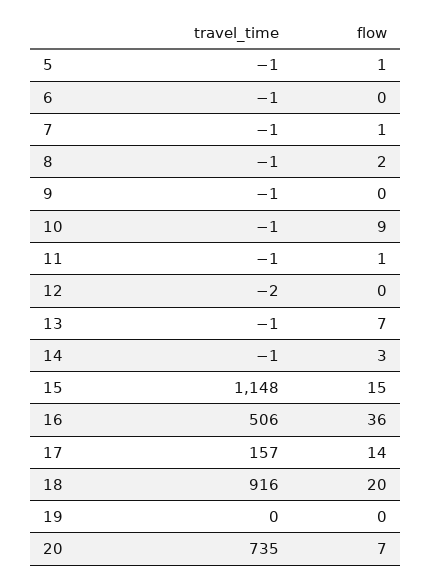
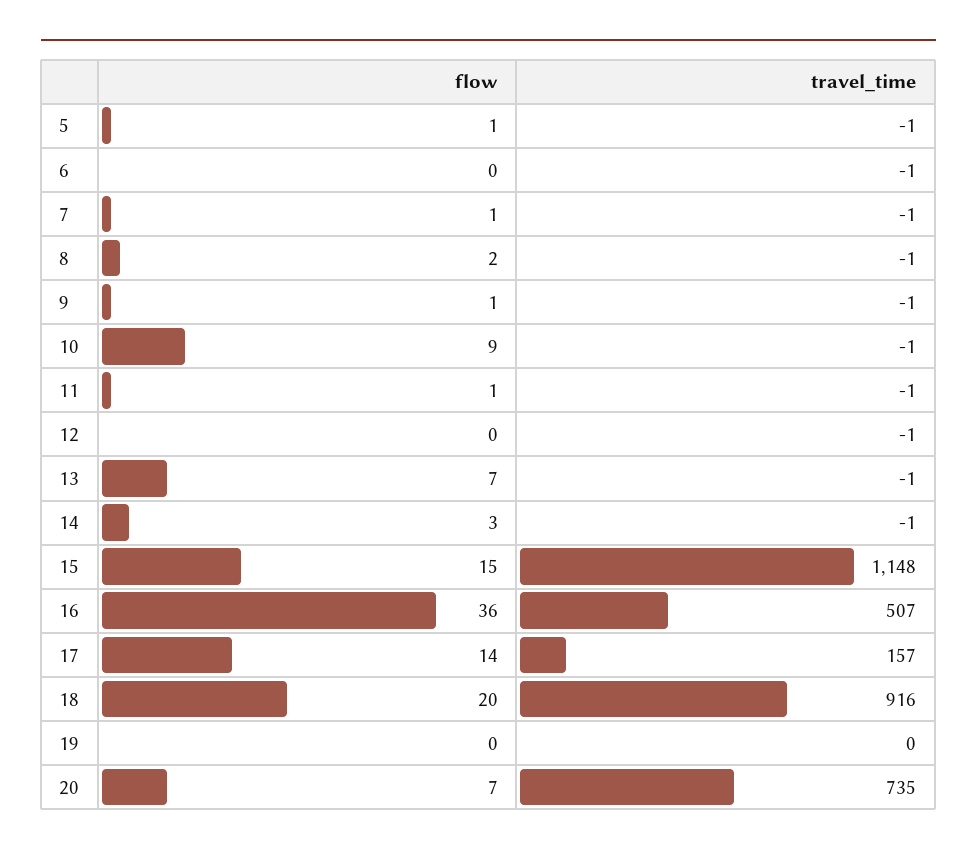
flow, 9: 0 -> 1
travel_time, 12: -2 -> -1
travel_time, 16: 506 -> 507

